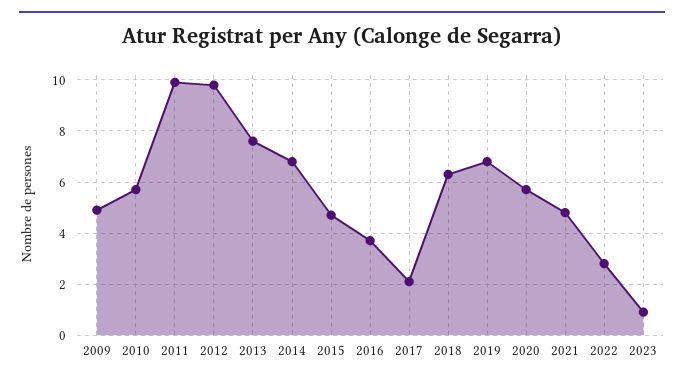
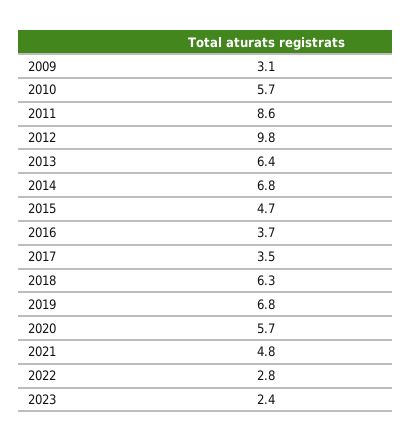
2009: 5 -> 3.1
2011: 10 -> 8.6
2013: 7.5 -> 6.4
2017: 2 -> 3.5
2023: 1 -> 2.4

